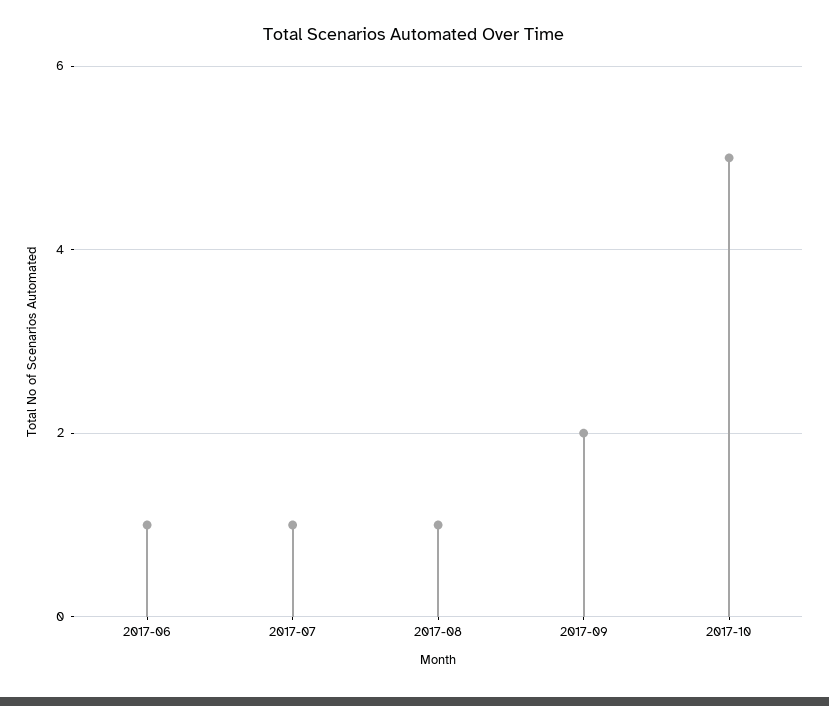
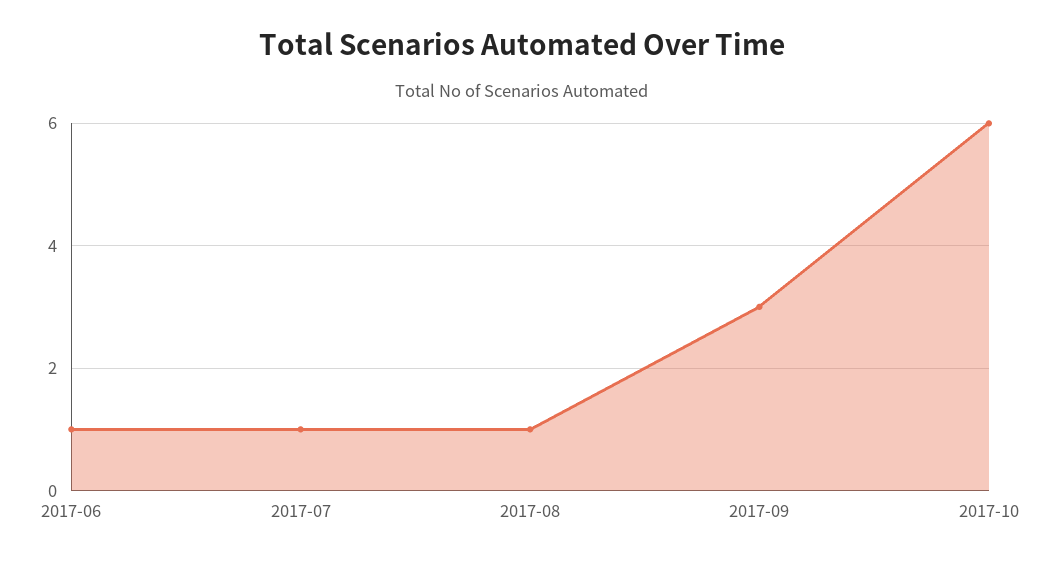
2017-09: 2 -> 3
2017-10: 5 -> 6

